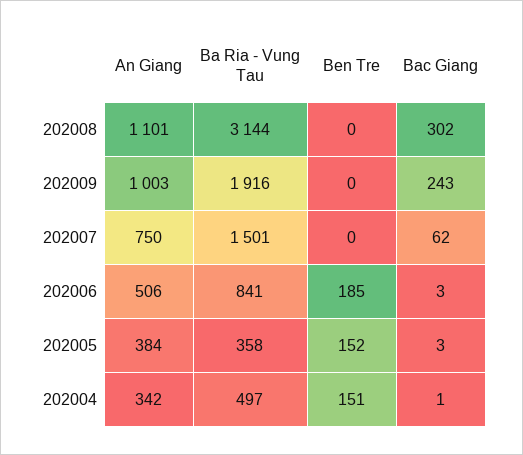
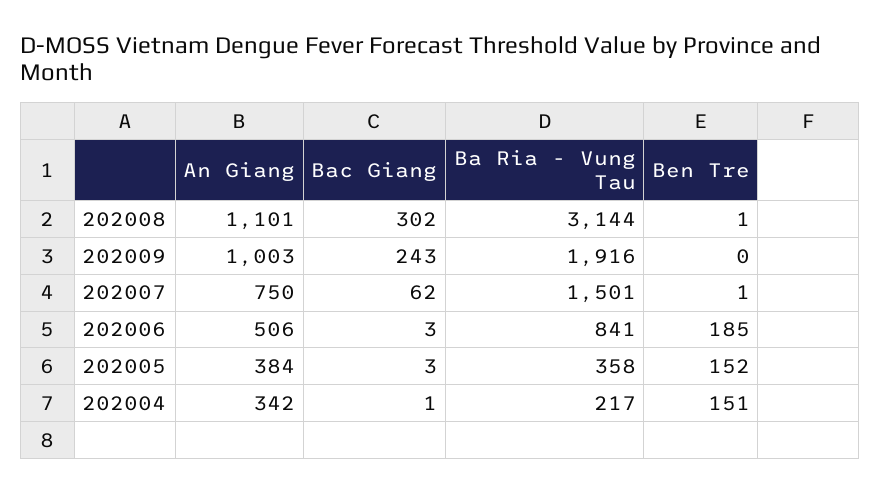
Ben Tre, 202008: 0 -> 1
Ben Tre, 202007: 0 -> 1
Ba Ria - Vung Tau, 202004: 497 -> 217

